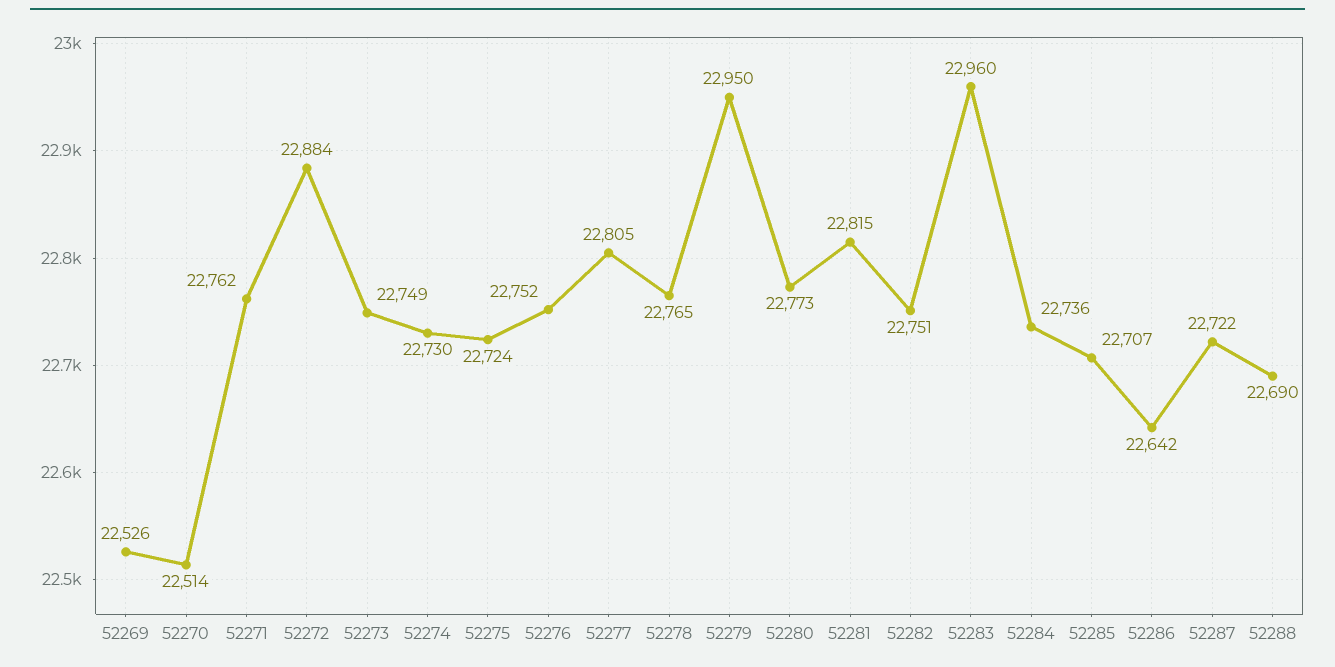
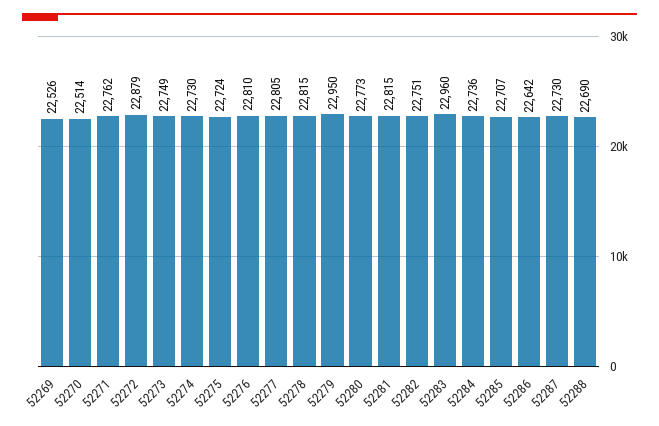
52272: 22884 -> 22879
52276: 22752 -> 22810
52278: 22765 -> 22815
52287: 22722 -> 22730

